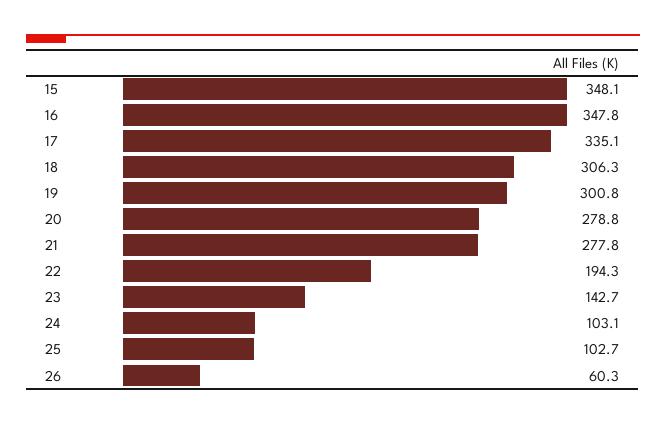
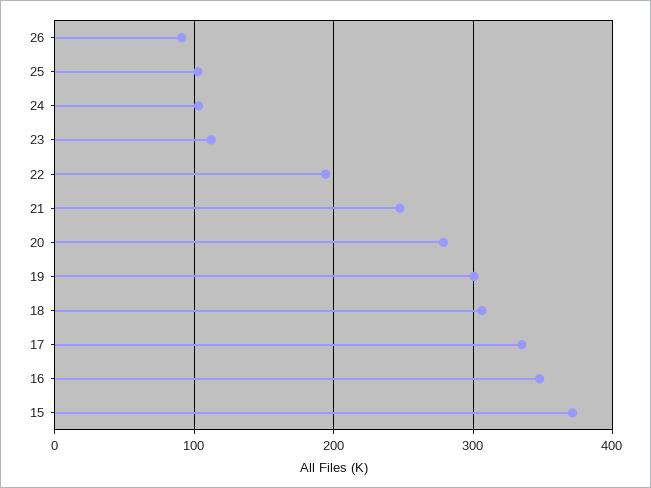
15: 348.1 -> 370
21: 277.8 -> 250
23: 142.7 -> 110
26: 60.3 -> 90

